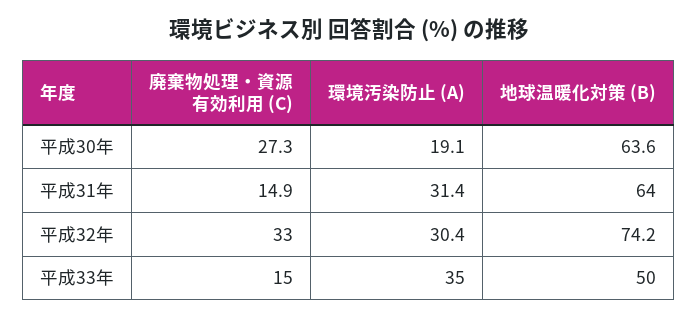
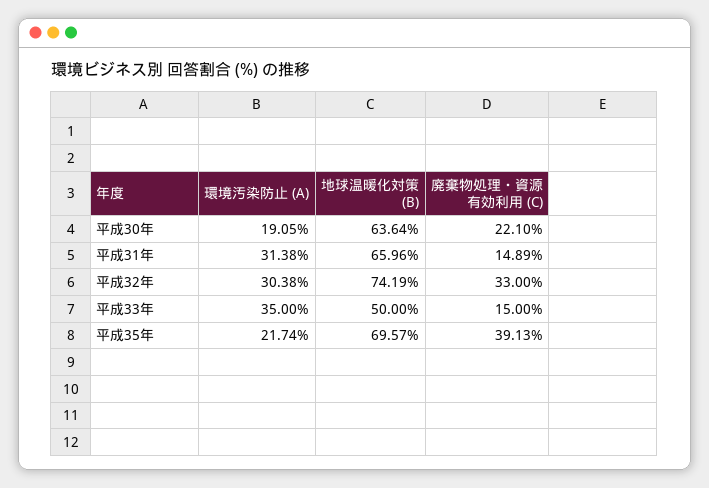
廃棄物処理・資源有効利用 (C), 平成30年: 27.3 -> 22.1
地球温暖化対策 (B), 平成31年: 64 -> 65.96
環境汚染防止 (A), 平成35年: none -> 21.74
地球温暖化対策 (B), 平成35年: none -> 69.57
廃棄物処理・資源有効利用 (C), 平成35年: none -> 39.13

